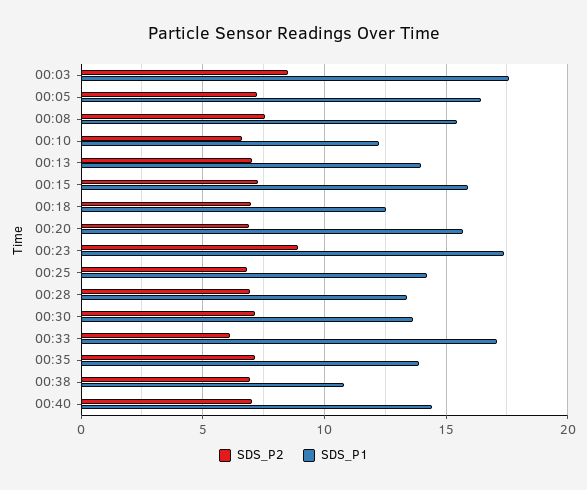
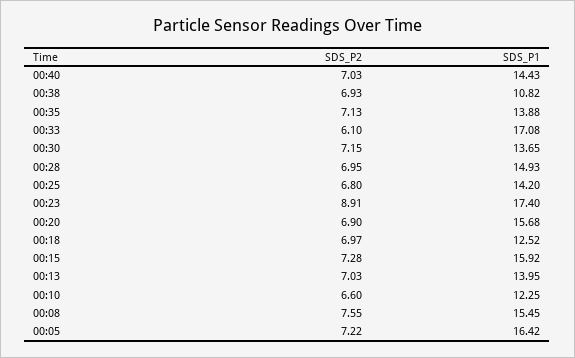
SDS_P2, 00:03: 8.5 -> none
SDS_P1, 00:03: 17.5 -> none
SDS_P1, 00:28: 13.5 -> 14.93

